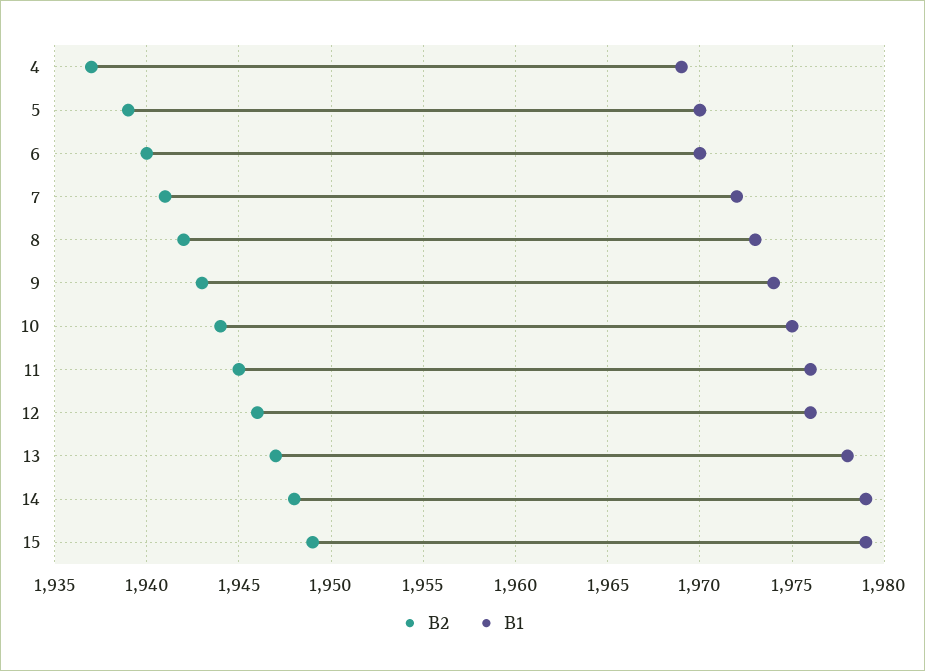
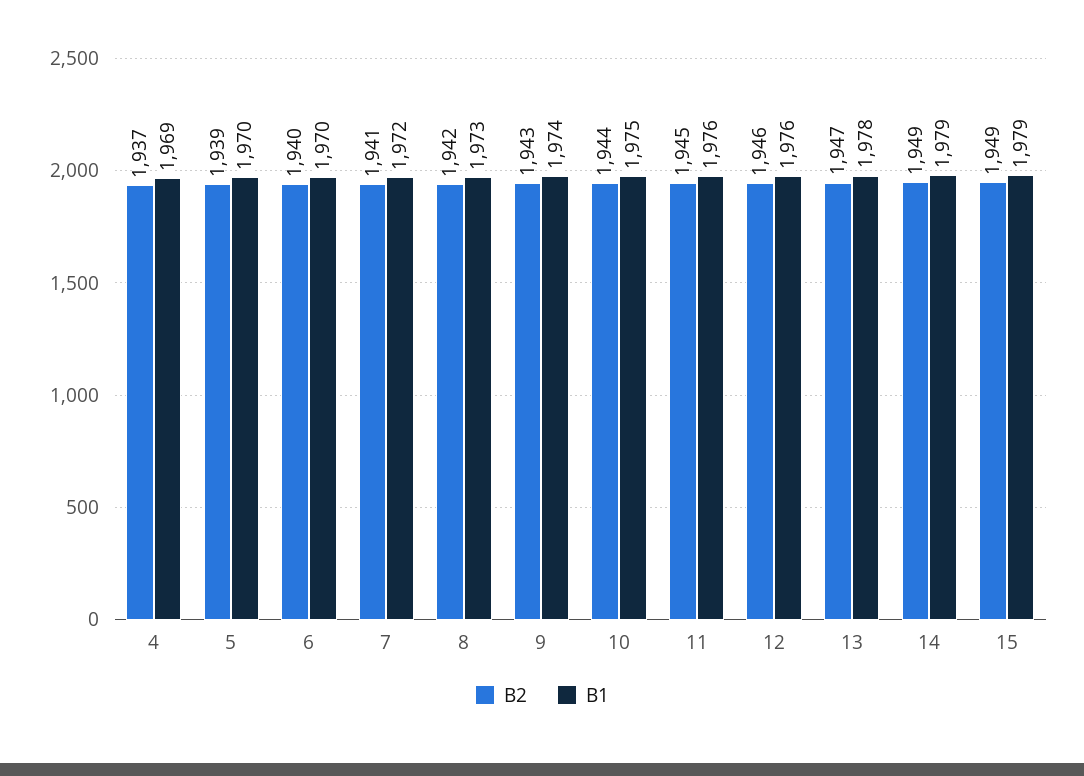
B2, 14: 1948 -> 1949

